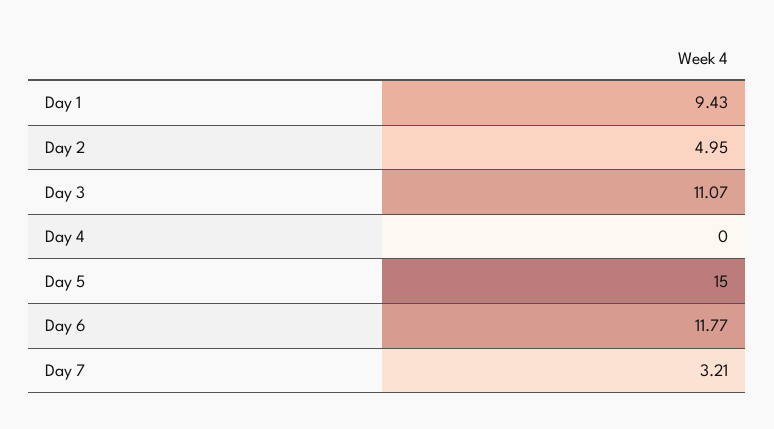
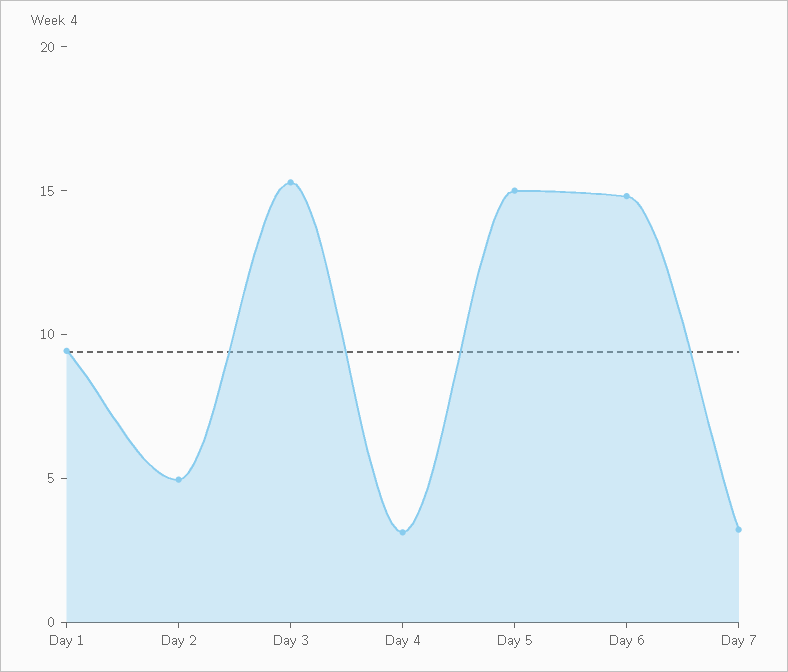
Day 3: 11.07 -> 15
Day 4: 0 -> 3
Day 6: 11.77 -> 15

